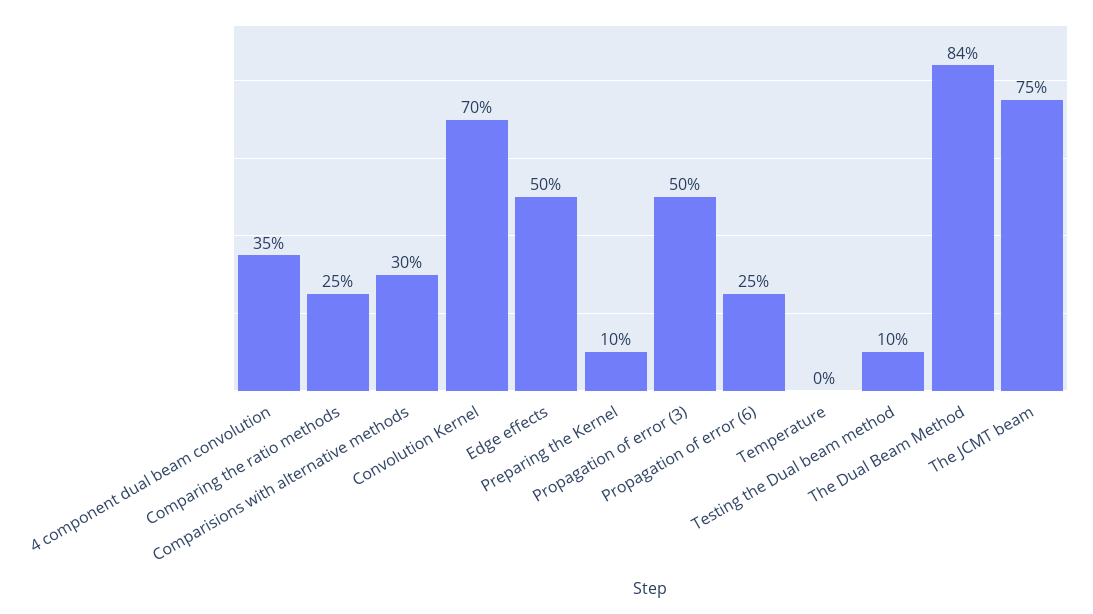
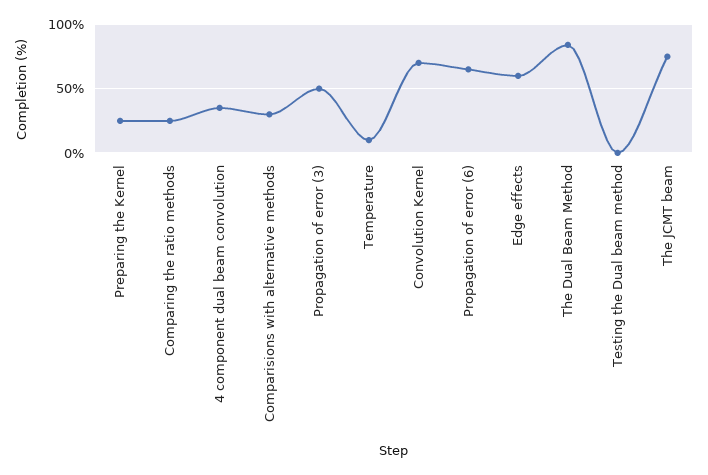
Edge effects: 50 -> 60
Preparing the Kernel: 10 -> 25
Propagation of error (6): 25 -> 65
Temperature: 0 -> 10
Testing the Dual beam method: 10 -> 0

